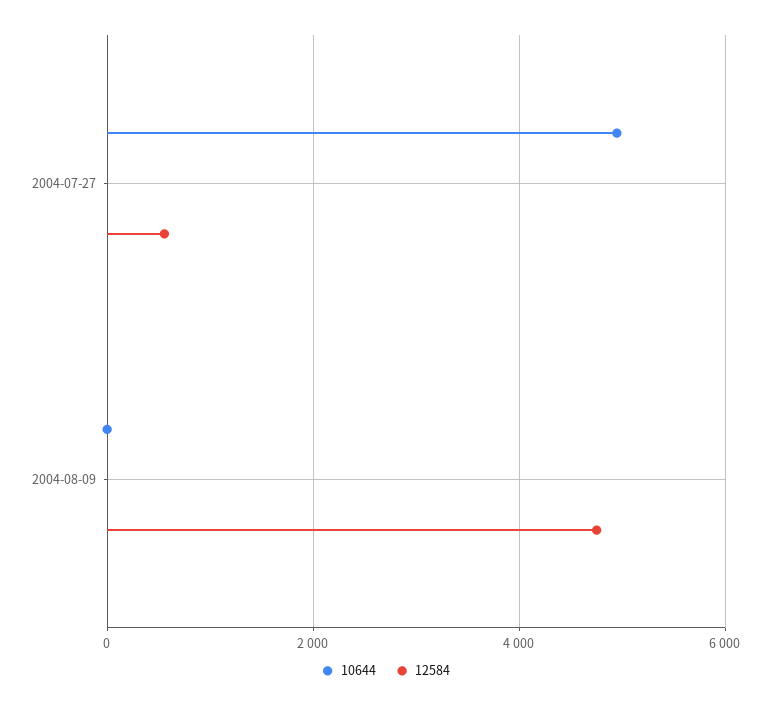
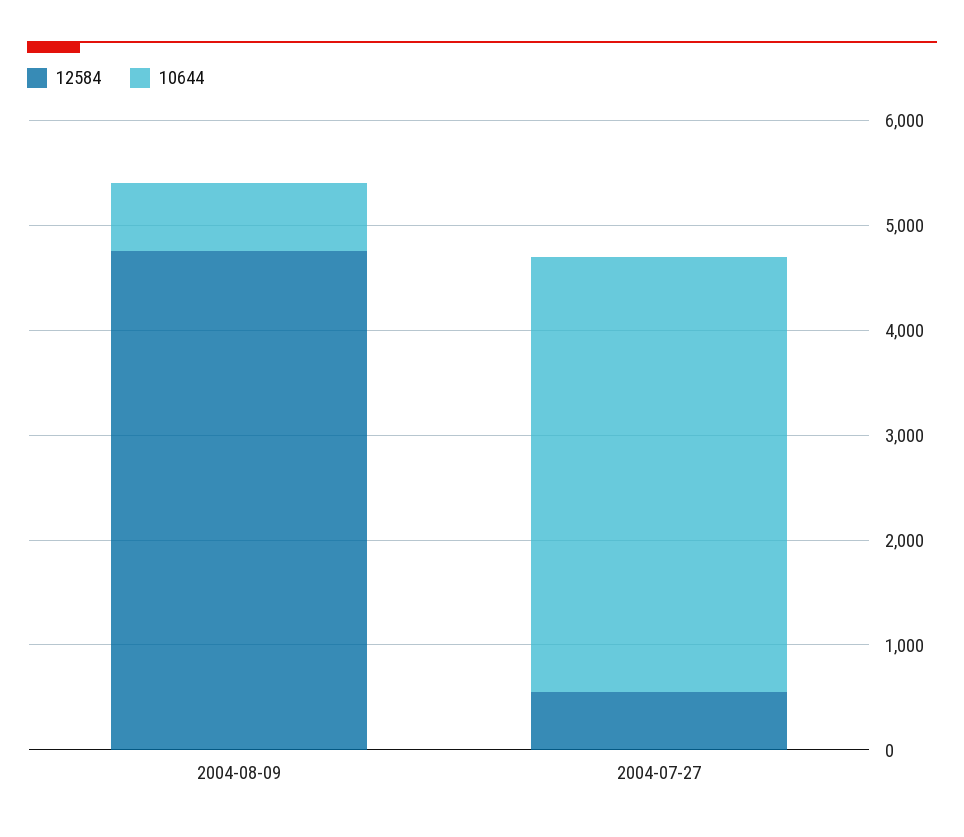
10644, 2004-07-27: 5000 -> 4200
10644, 2004-08-09: 0 -> 600

